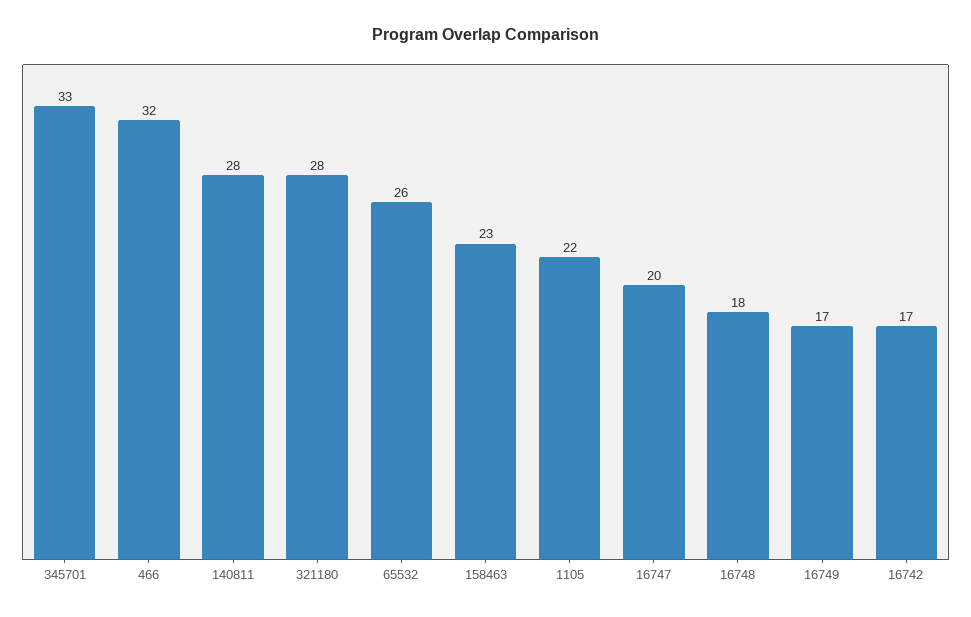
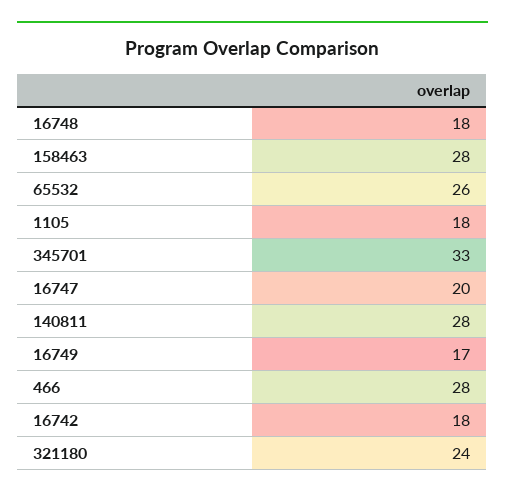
466: 32 -> 28
321180: 28 -> 24
158463: 23 -> 28
1105: 22 -> 18
16742: 17 -> 18

